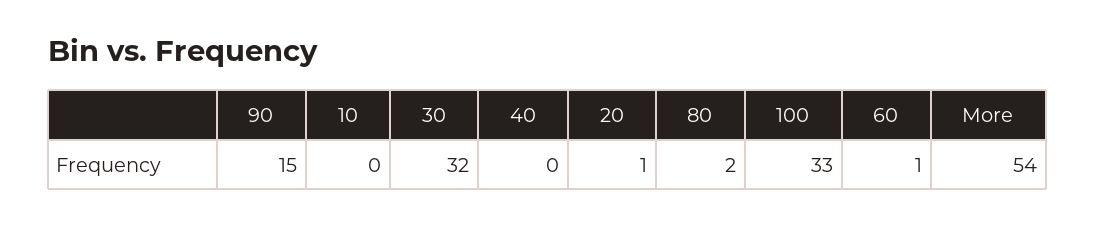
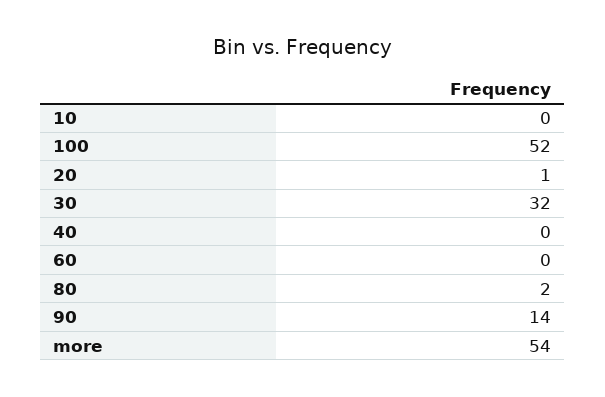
90: 15 -> 14
100: 33 -> 52
60: 1 -> 0

